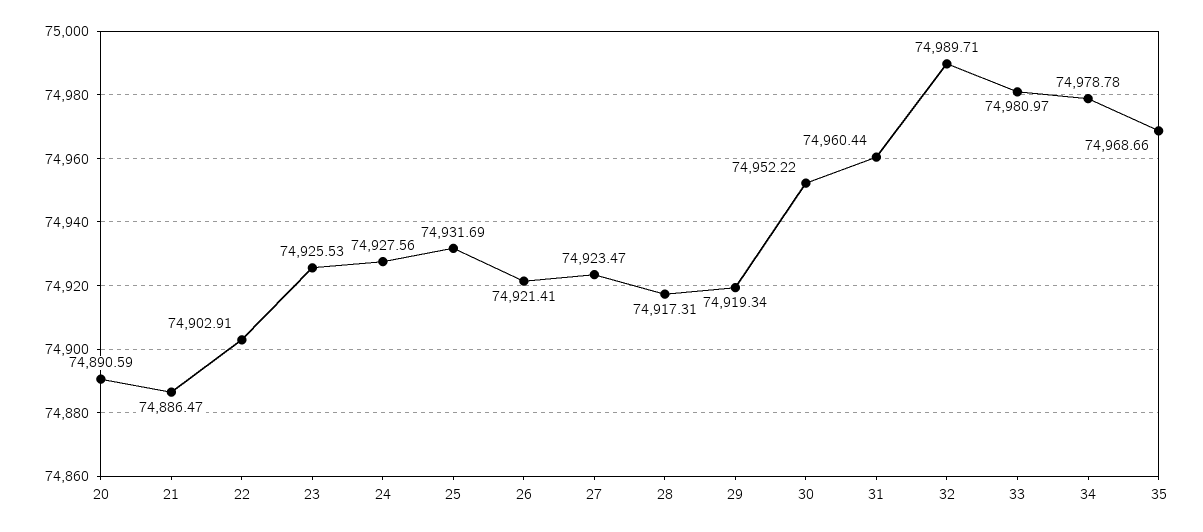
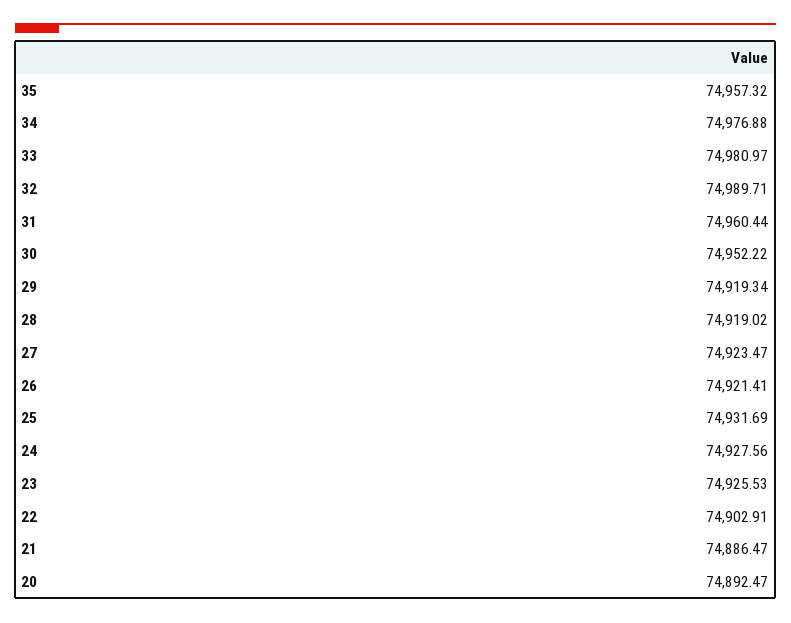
20: 74890.59 -> 74892.47
28: 74917.31 -> 74919.02
34: 74978.78 -> 74976.88
35: 74968.66 -> 74957.32

